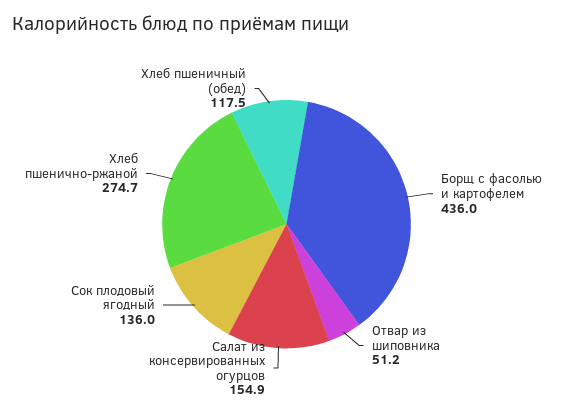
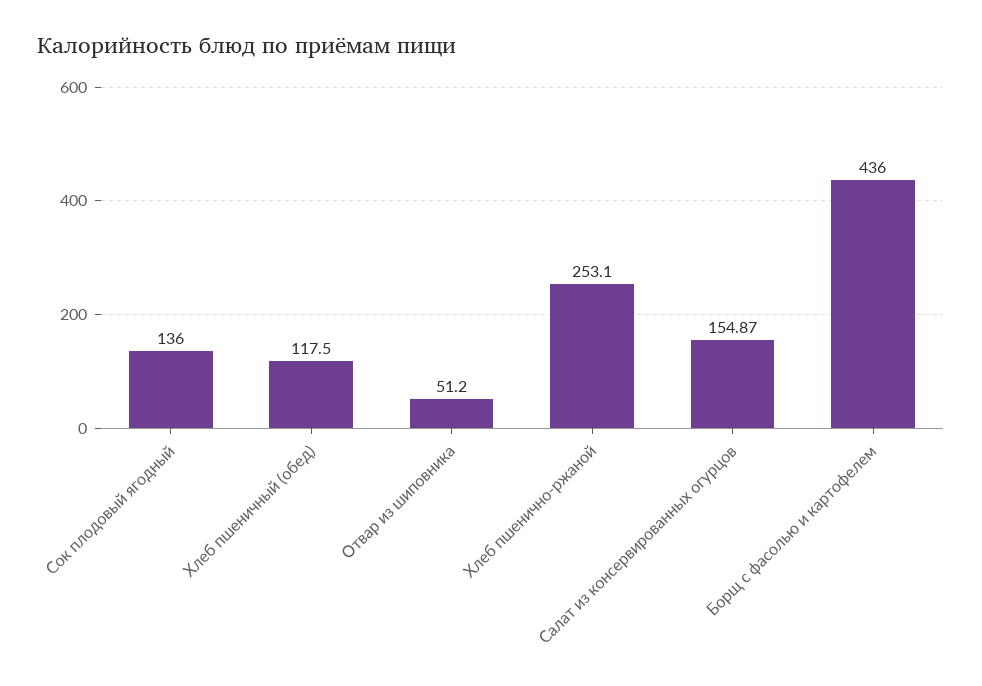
Хлеб пшенично-ржаной: 274.7 -> 253.1

